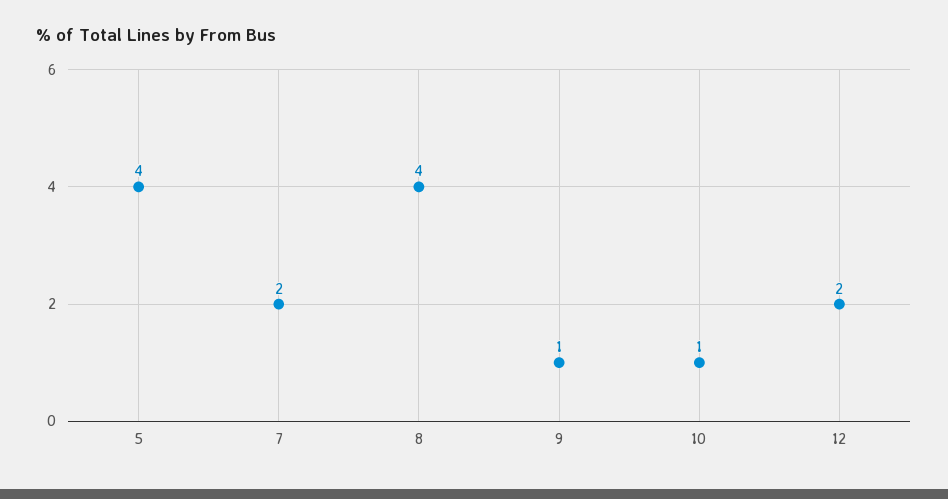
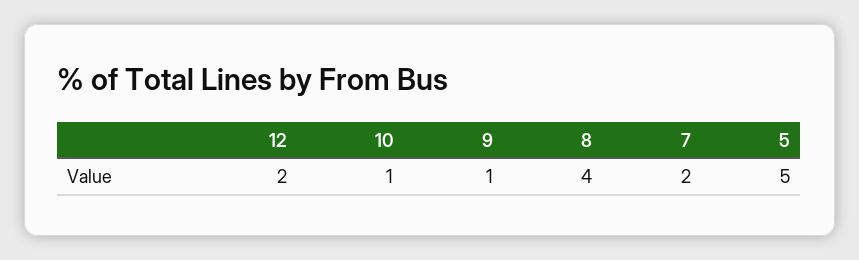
5: 4 -> 5

